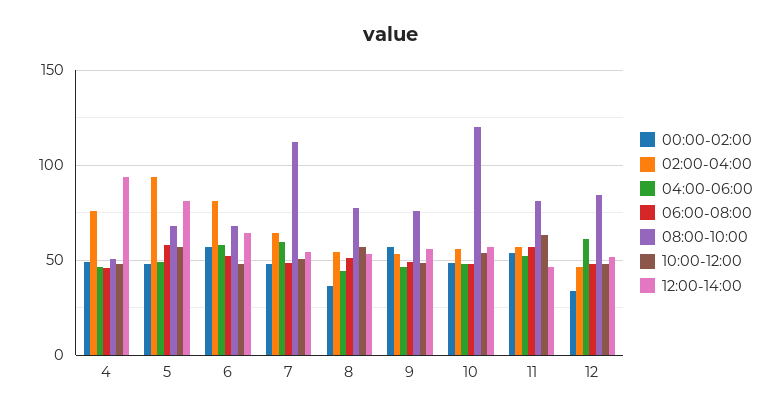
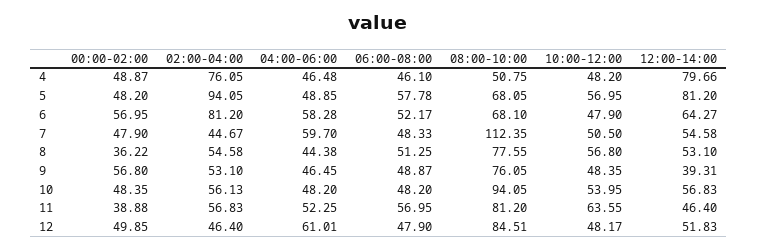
12:00-14:00, 4: 95 -> 79.66
02:00-04:00, 7: 65 -> 44.67
12:00-14:00, 9: 55 -> 39.31
08:00-10:00, 10: 120 -> 94.05
00:00-02:00, 11: 55 -> 38.88
00:00-02:00, 12: 35 -> 49.85

